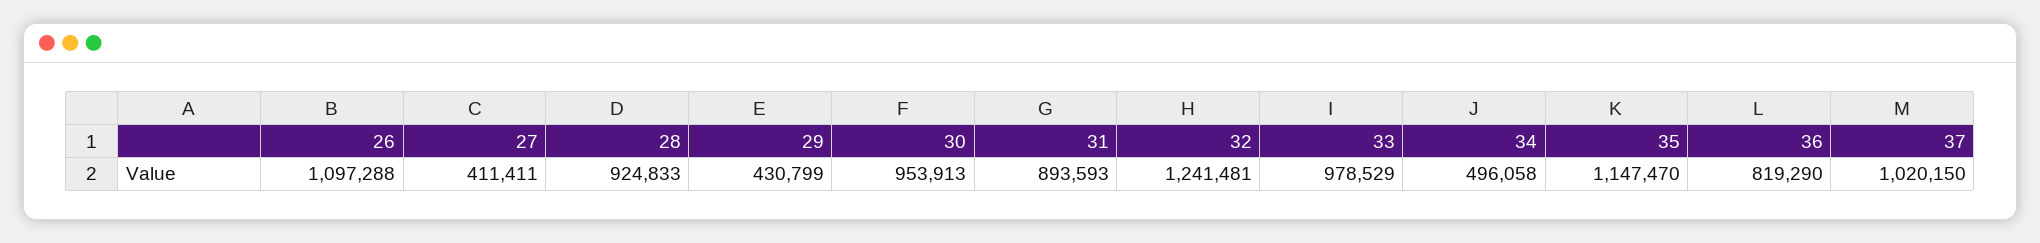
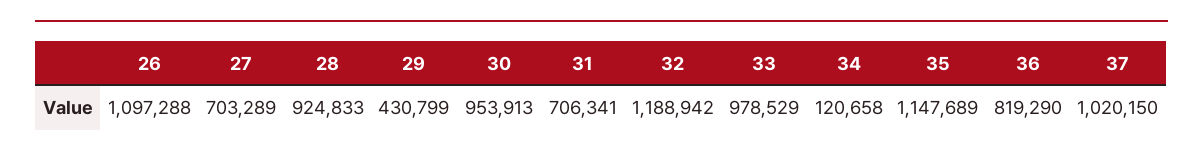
27: 411411 -> 703289
31: 893593 -> 706341
32: 1241481 -> 1188942
34: 496058 -> 120658
35: 1147470 -> 1147689

